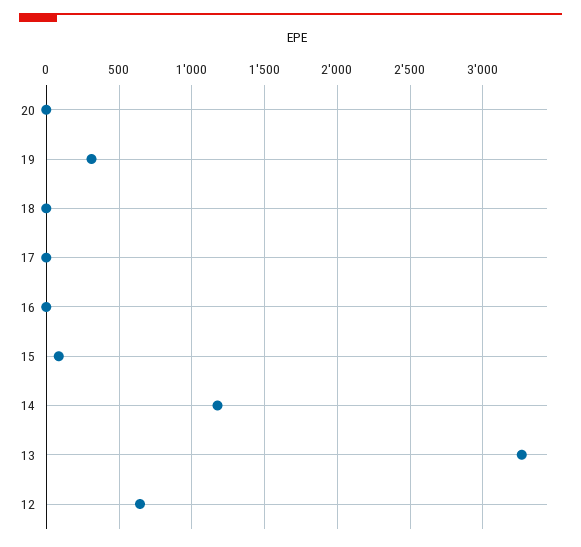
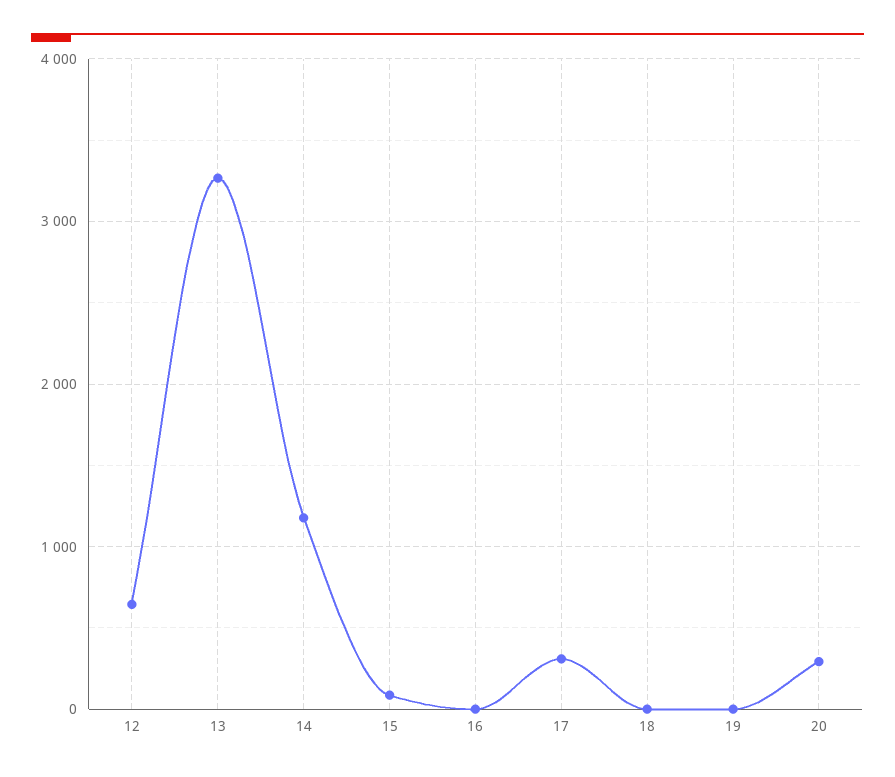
20: 0 -> 300
19: 300 -> 0
17: 0 -> 300

